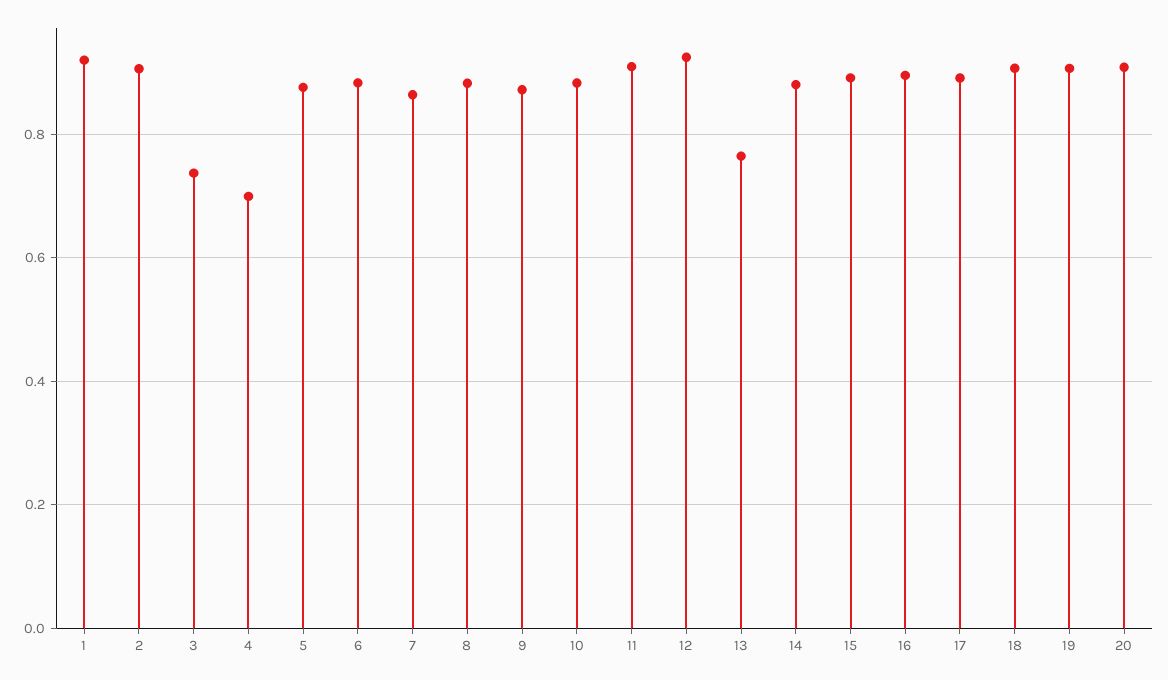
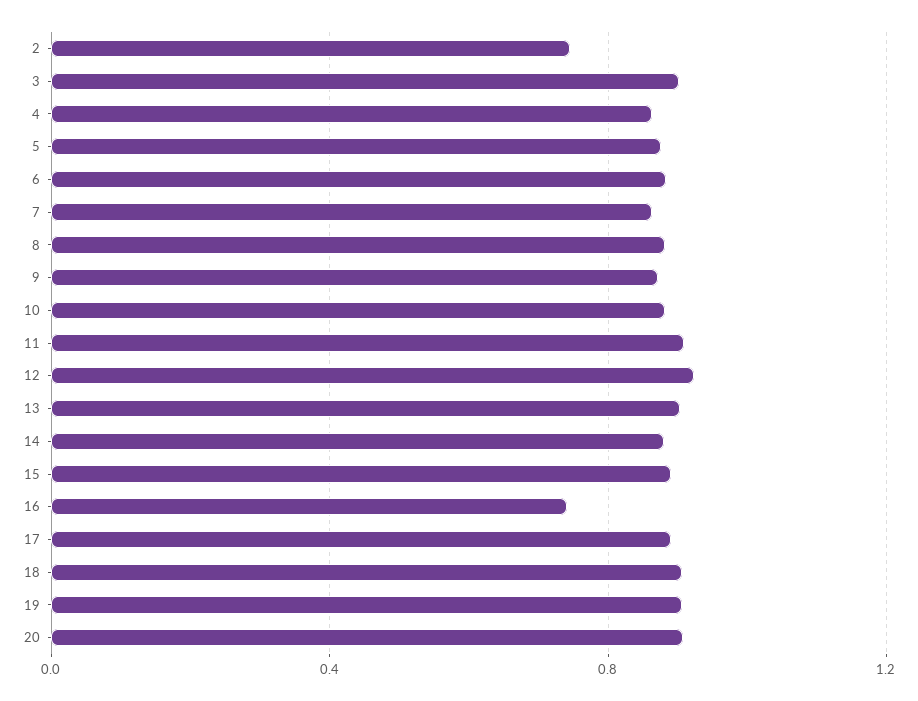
1: 0.92 -> none
2: 0.9 -> 0.75
3: 0.74 -> 0.9
4: 0.7 -> 0.85
13: 0.76 -> 0.9
16: 0.9 -> 0.75

